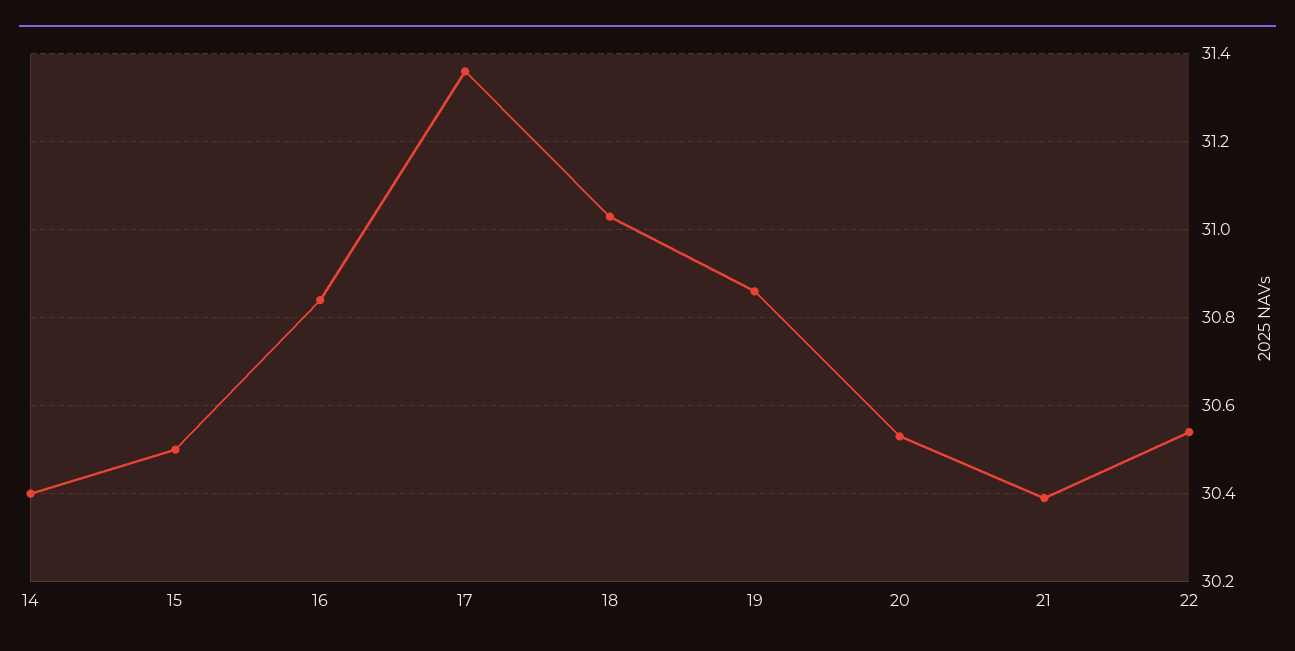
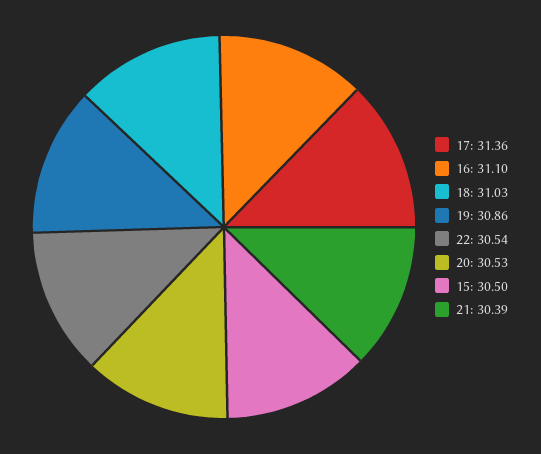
14: 30.4 -> none
16: 30.85 -> 31.1

